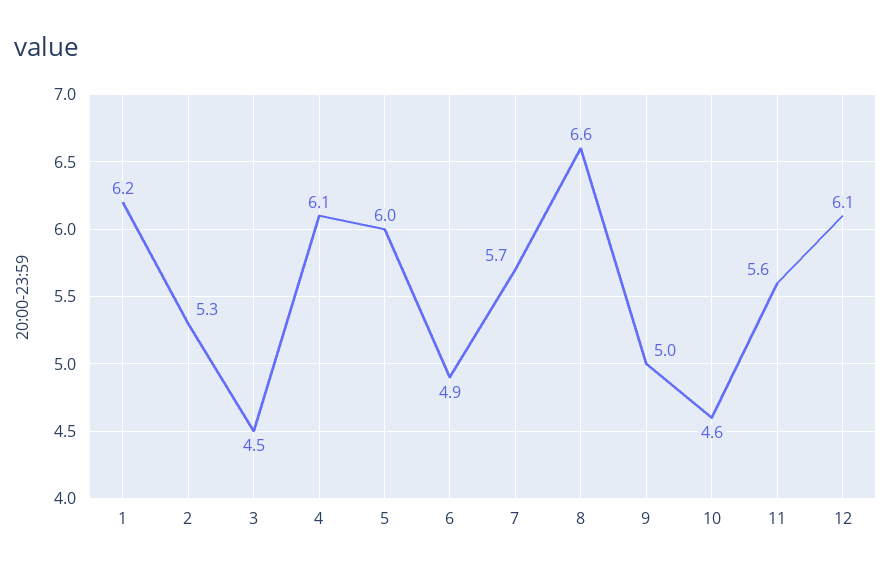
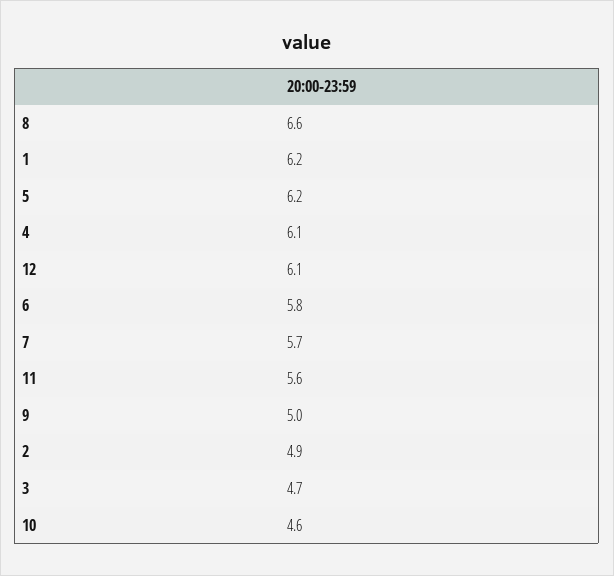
2: 5.3 -> 4.9
3: 4.5 -> 4.7
5: 6 -> 6.2
6: 4.9 -> 5.8

